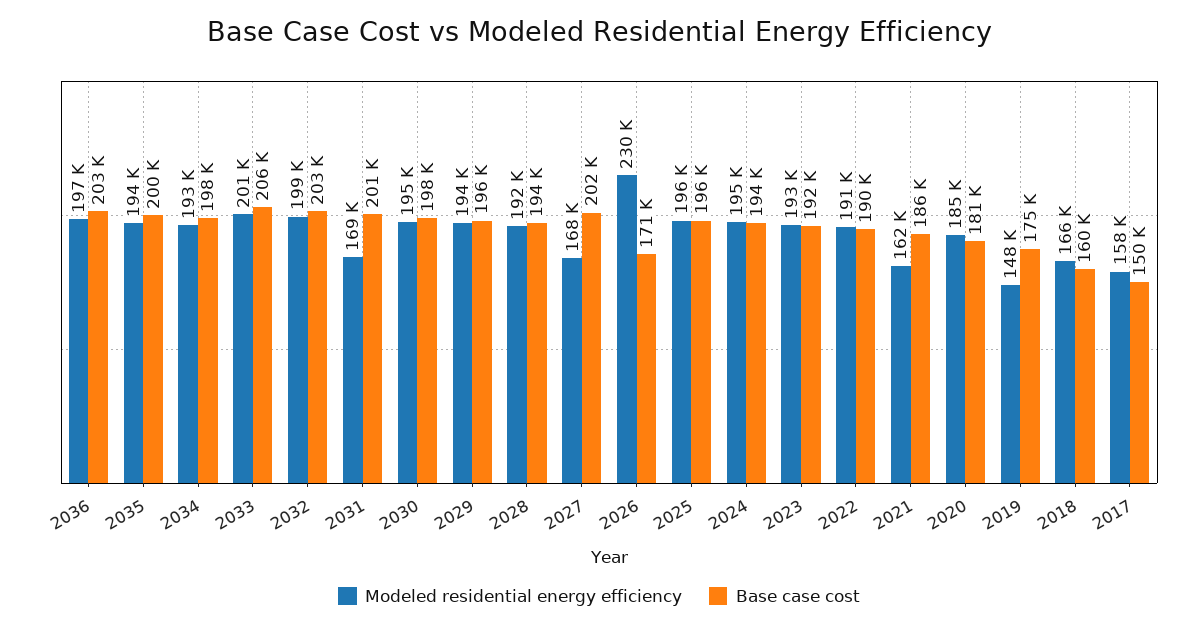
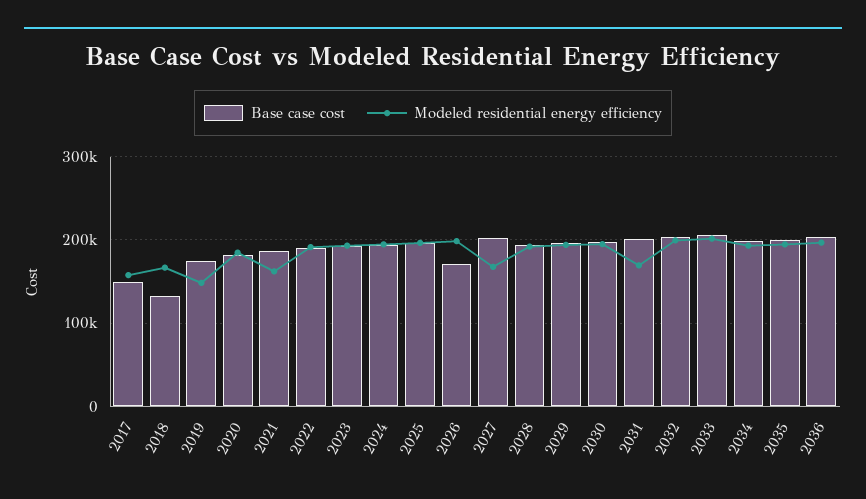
Modeled residential energy efficiency, 2026: 230000 -> 200000
Base case cost, 2018: 160000 -> 130000

